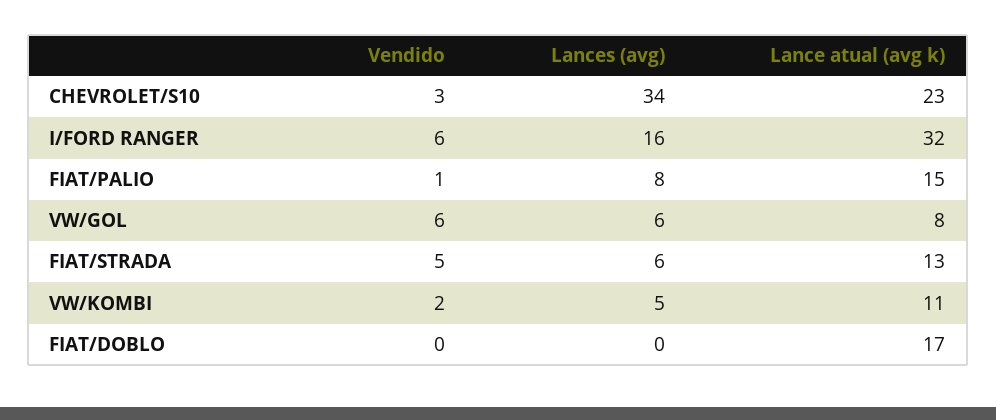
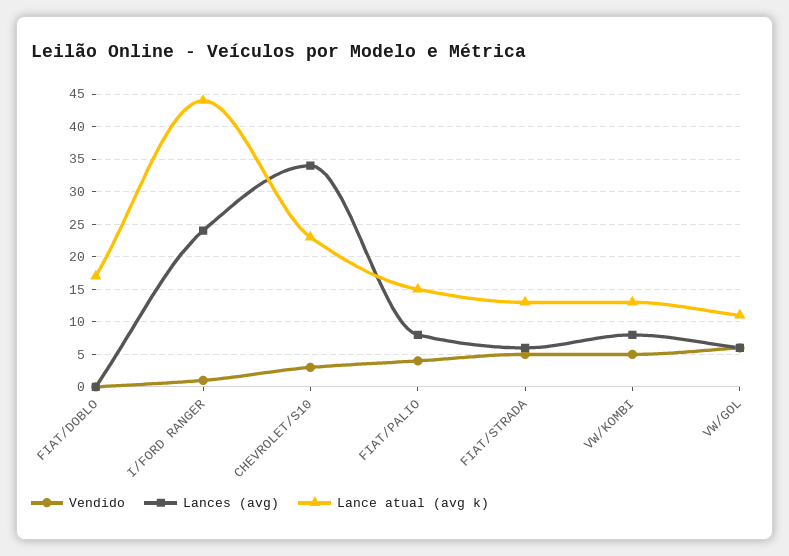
Vendido, I/FORD RANGER: 6 -> 1
Lances (avg), I/FORD RANGER: 16 -> 24
Lance atual (avg k), I/FORD RANGER: 32 -> 44
Vendido, FIAT/PALIO: 1 -> 4
Lance atual (avg k), VW/GOL: 8 -> 11
Vendido, VW/KOMBI: 2 -> 5
Lances (avg), VW/KOMBI: 5 -> 8
Lance atual (avg k), VW/KOMBI: 11 -> 13

